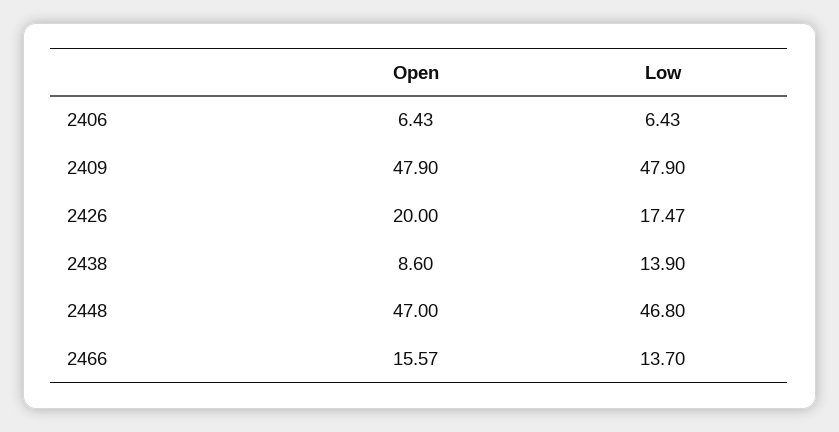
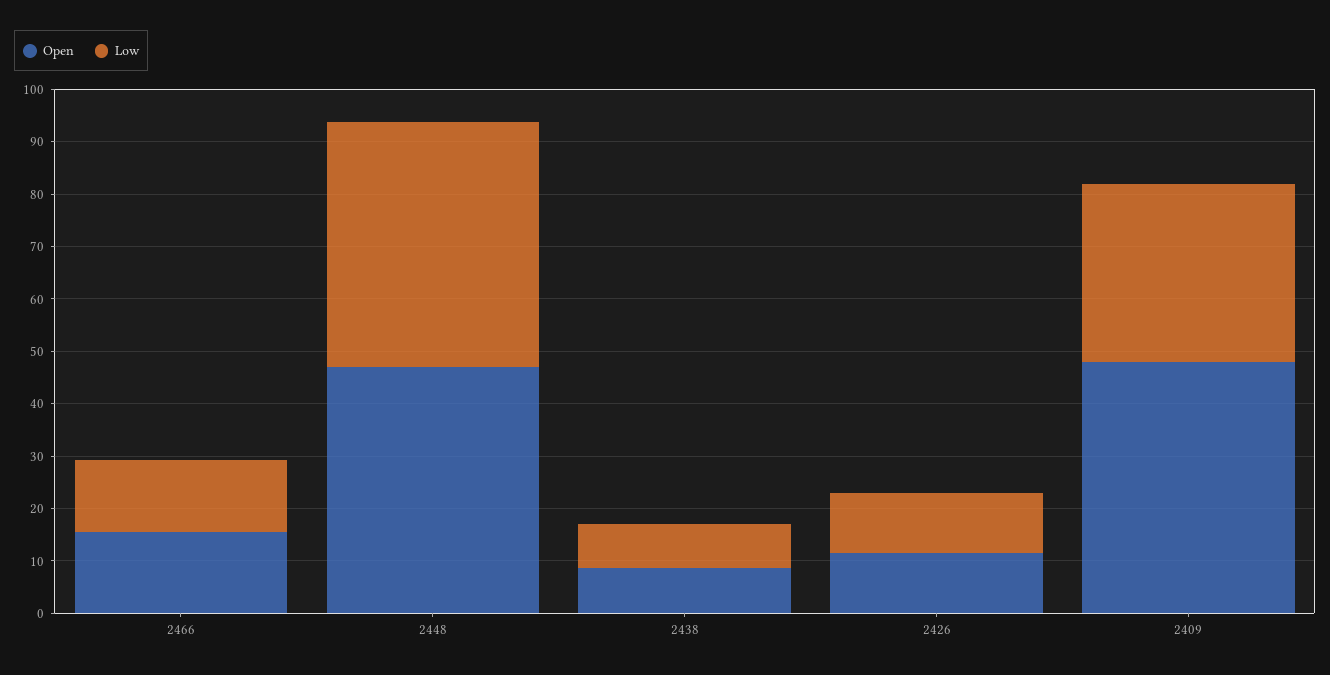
Open, 2406: 6.43 -> none
Low, 2406: 6.43 -> none
Low, 2409: 47.9 -> 34
Open, 2426: 20 -> 12
Low, 2426: 17.47 -> 12
Low, 2438: 13.9 -> 8

